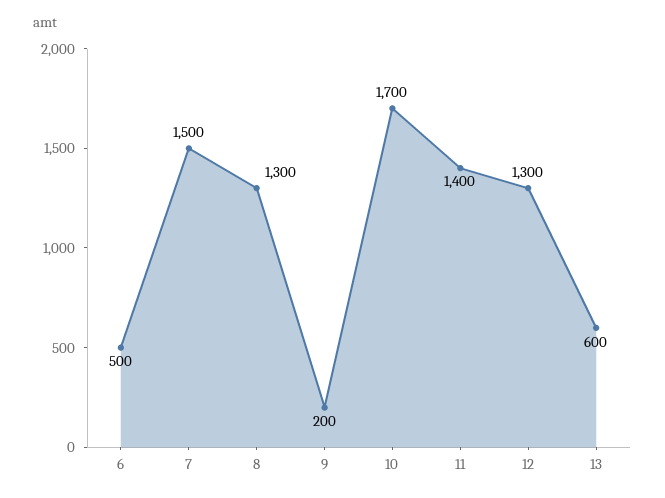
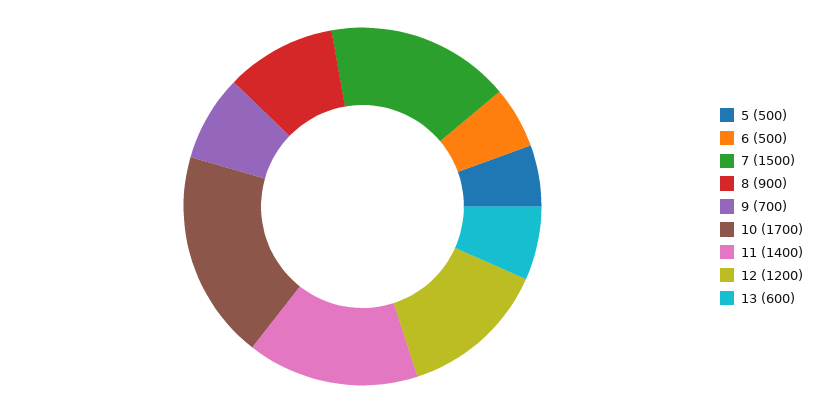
8: 1300 -> 900
9: 200 -> 700
12: 1300 -> 1200
5: none -> 500

